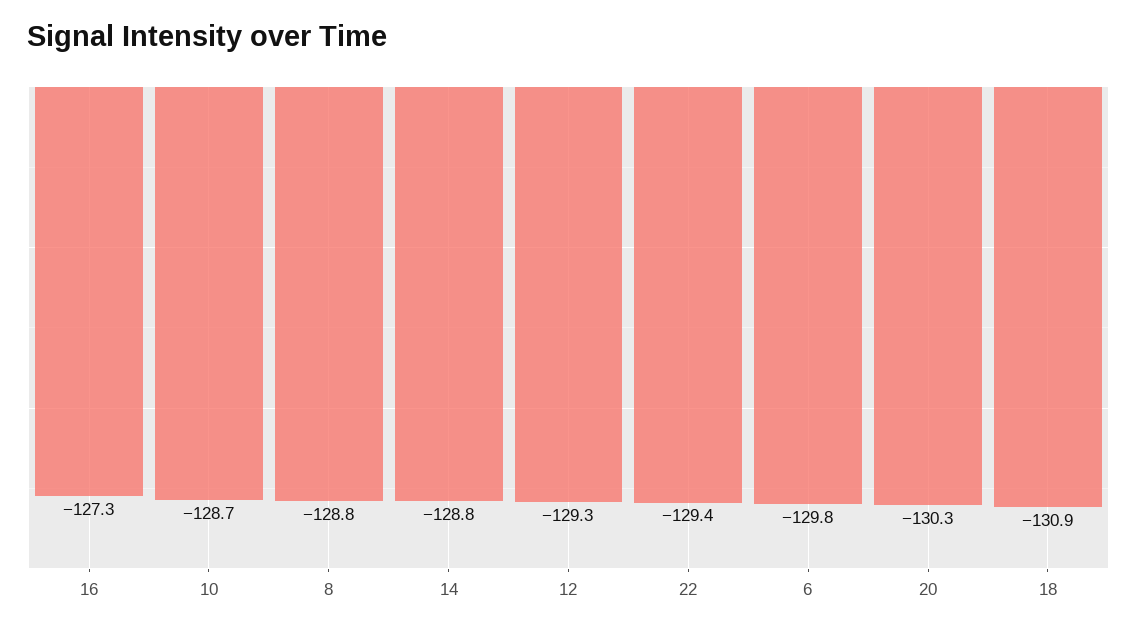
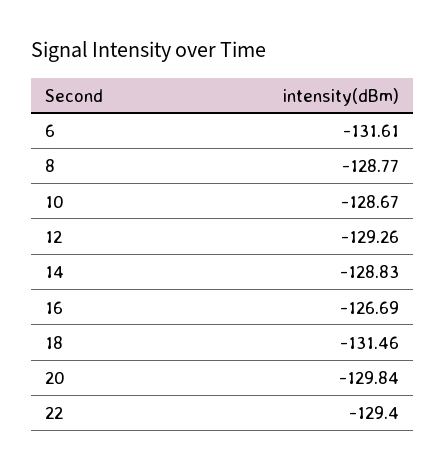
16: -127.3 -> -126.69
6: -129.8 -> -131.61
20: -130.3 -> -129.84
18: -130.9 -> -131.46

